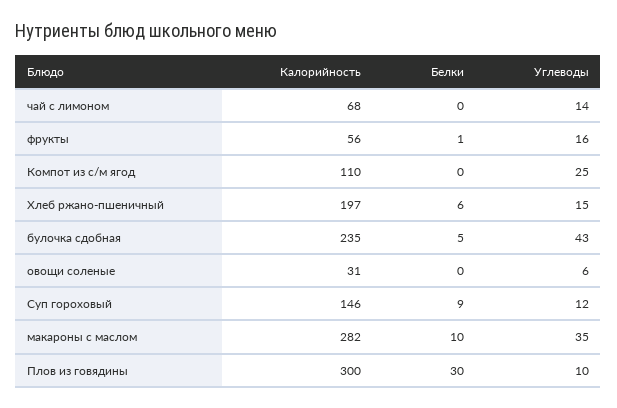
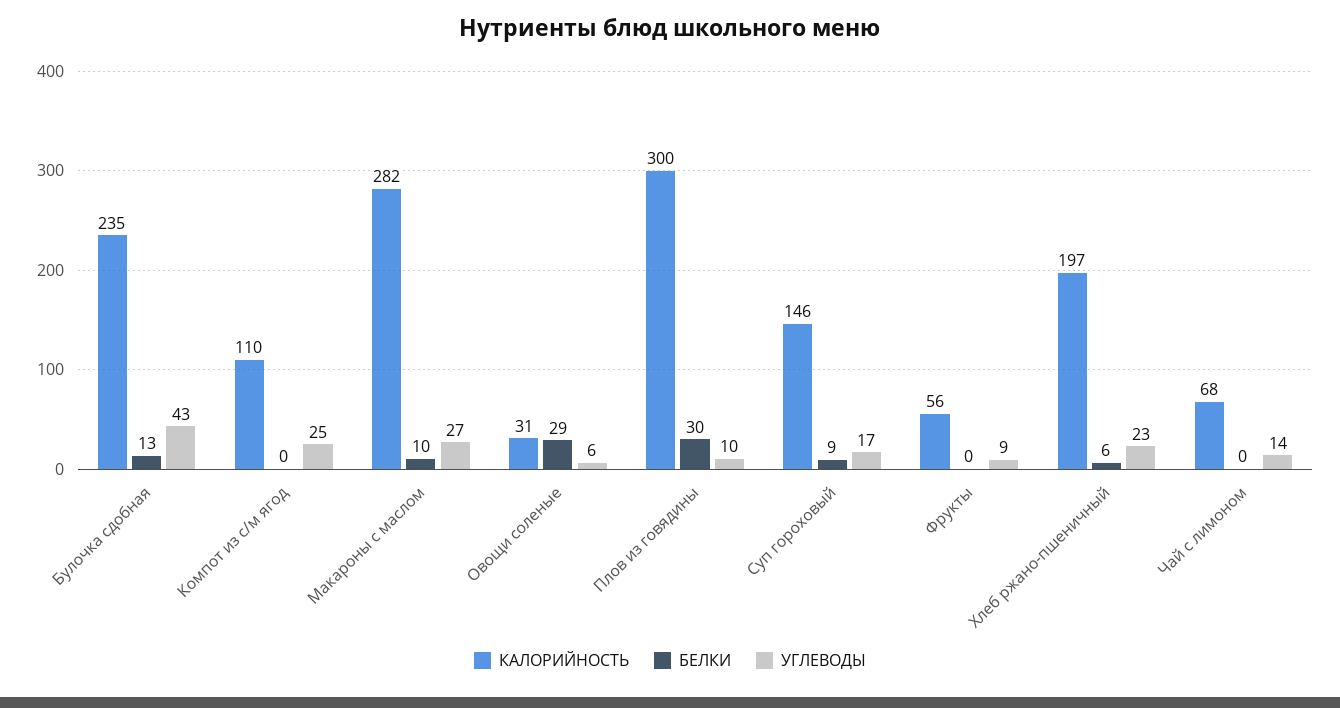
Белки, фрукты: 1 -> 0
Углеводы, фрукты: 16 -> 9
Углеводы, Хлеб ржано-пшеничный: 15 -> 23
Белки, булочка сдобная: 5 -> 13
Белки, овощи соленые: 0 -> 29
Углеводы, Суп гороховый: 12 -> 17
Углеводы, макароны с маслом: 35 -> 27

